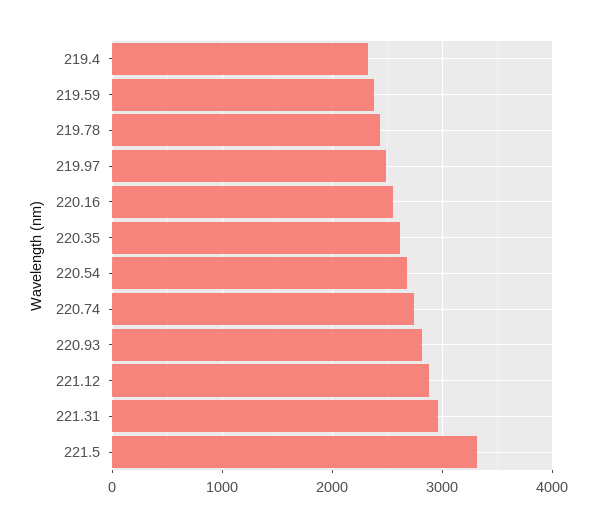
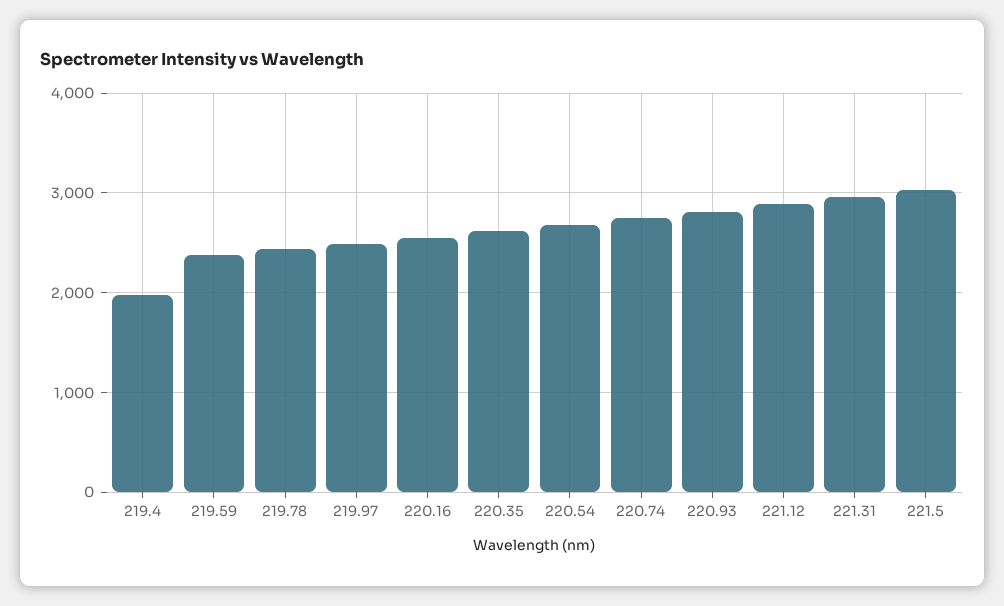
219.4: 2300 -> 2000
221.5: 3300 -> 3000

